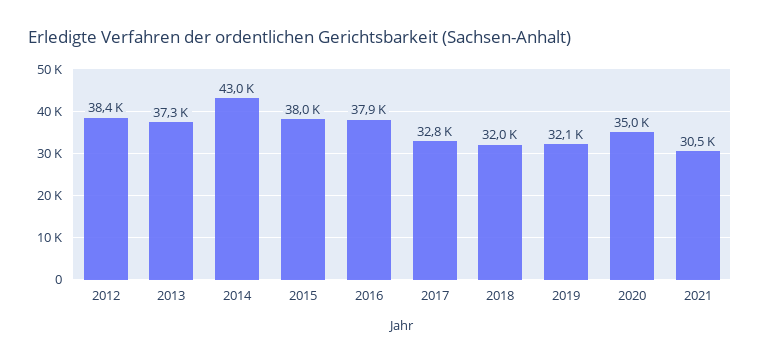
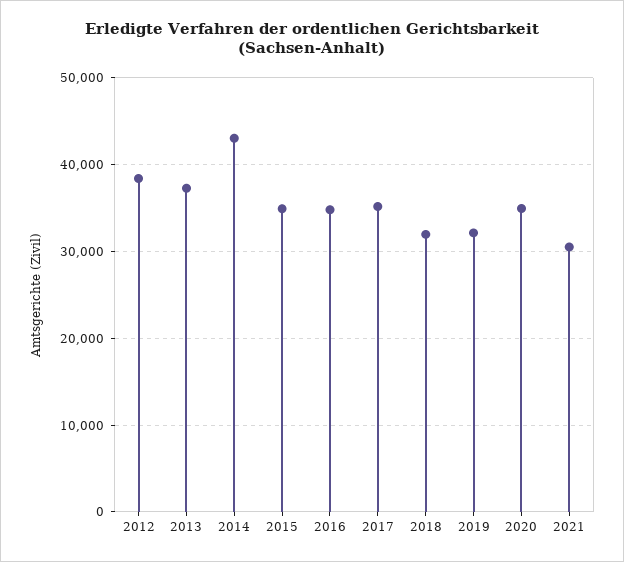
2015: 38000 -> 35000
2016: 37900 -> 35000
2017: 32800 -> 35000

